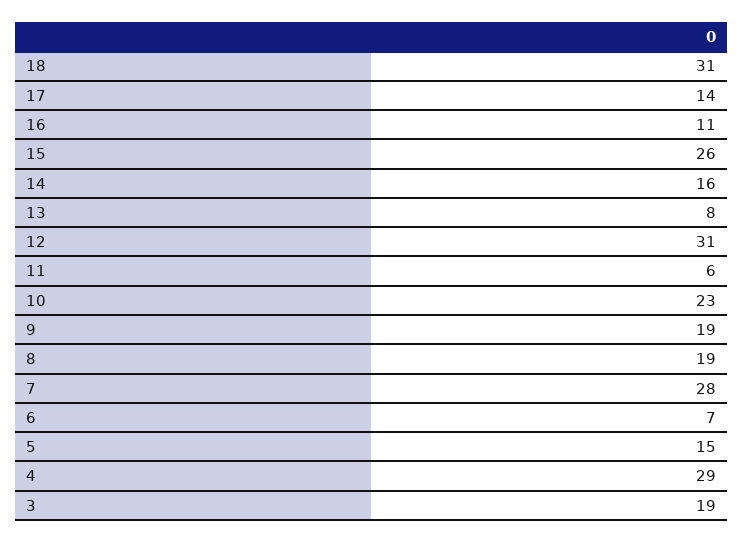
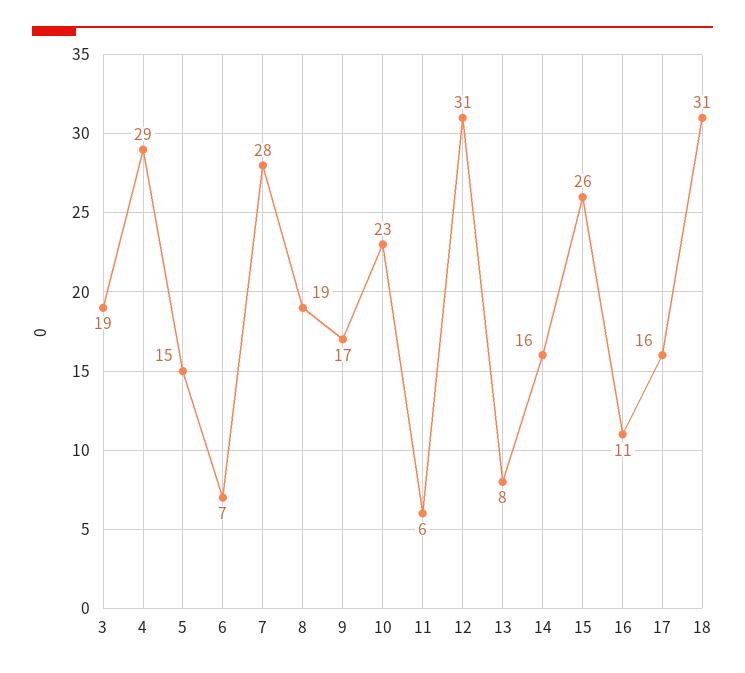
17: 14 -> 16
9: 19 -> 17

